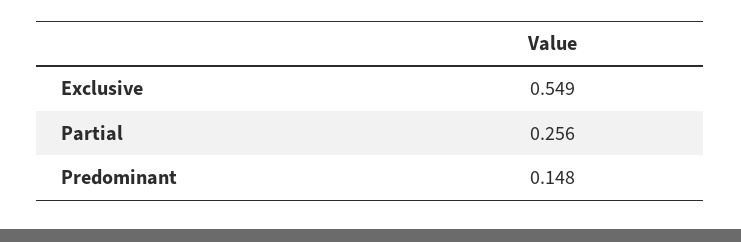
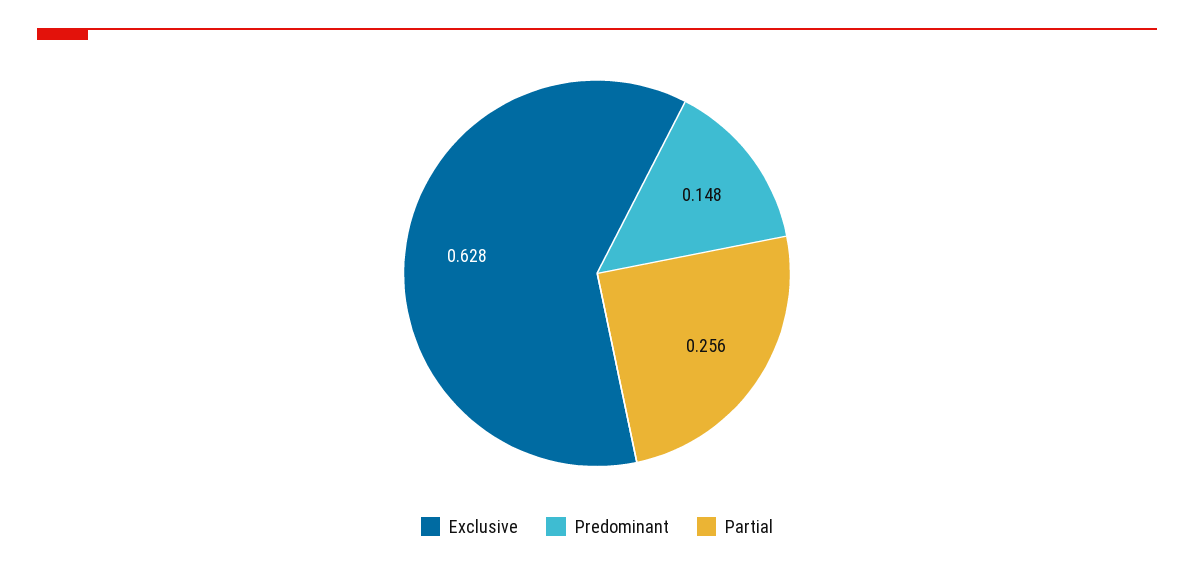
Exclusive: 0.549 -> 0.628

